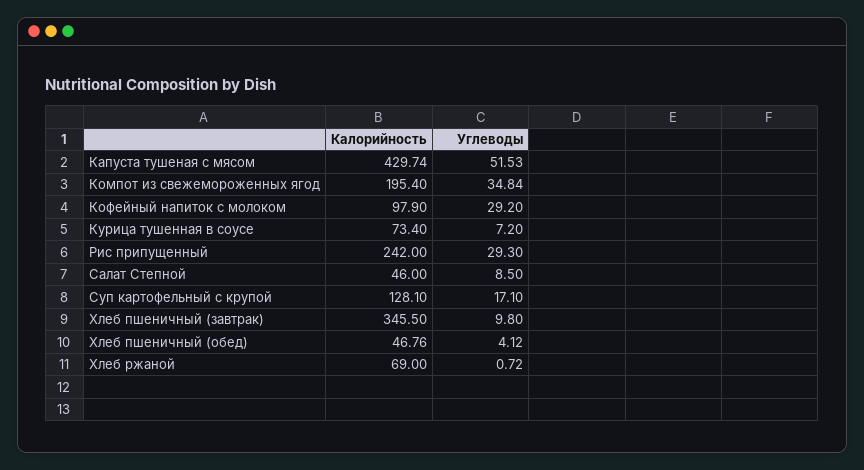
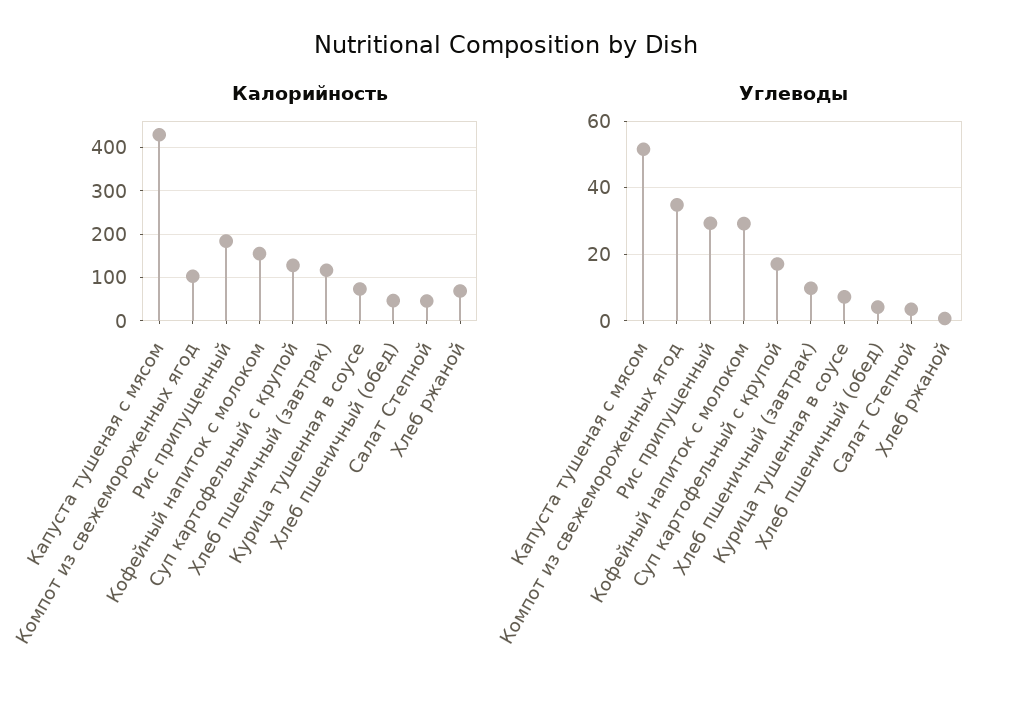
Калорийность, Компот из свежемороженных ягод: 195.4 -> 100
Калорийность, Кофейный напиток с молоком: 97.9 -> 160
Калорийность, Рис припущенный: 242 -> 180
Углеводы, Салат Степной: 8.5 -> 4
Калорийность, Хлеб пшеничный (завтрак): 345.5 -> 120

